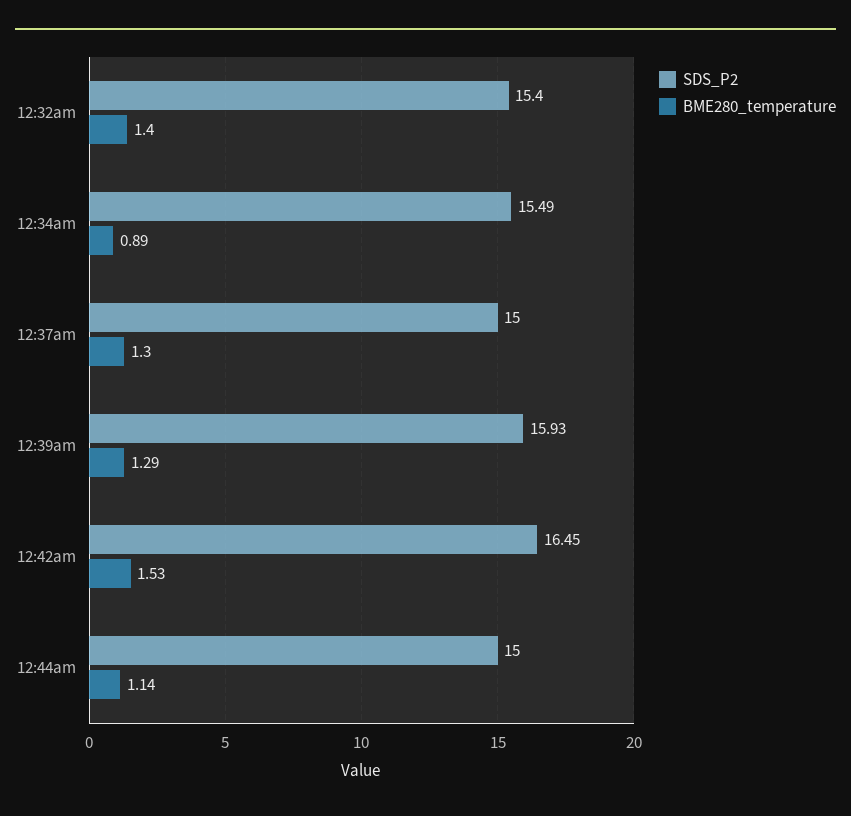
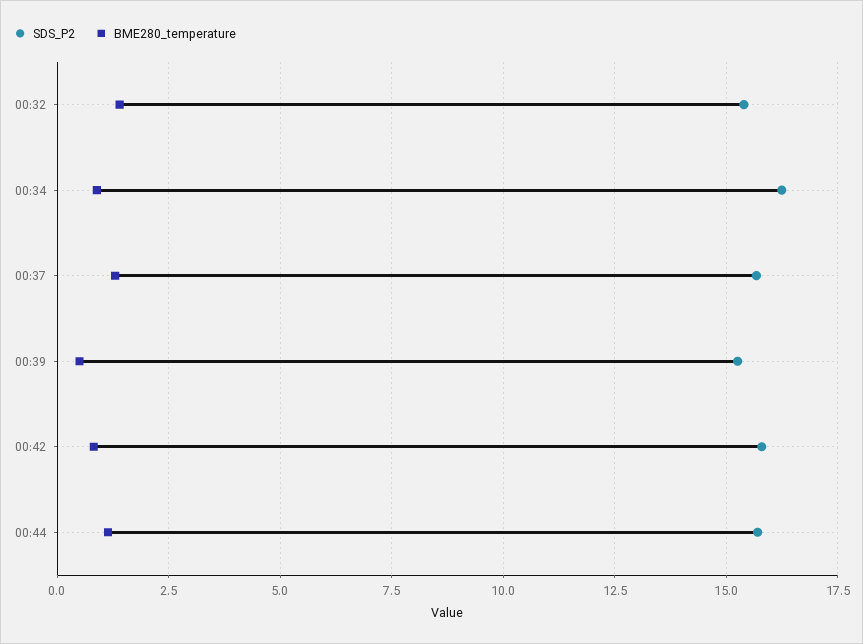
SDS_P2, 12:34am: 15.49 -> 16.25
SDS_P2, 12:37am: 15 -> 15.75
SDS_P2, 12:39am: 15.93 -> 15.25
BME280_temperature, 12:39am: 1.29 -> 0.5
SDS_P2, 12:42am: 16.45 -> 15.75
BME280_temperature, 12:42am: 1.53 -> 0.75
SDS_P2, 12:44am: 15 -> 15.75

